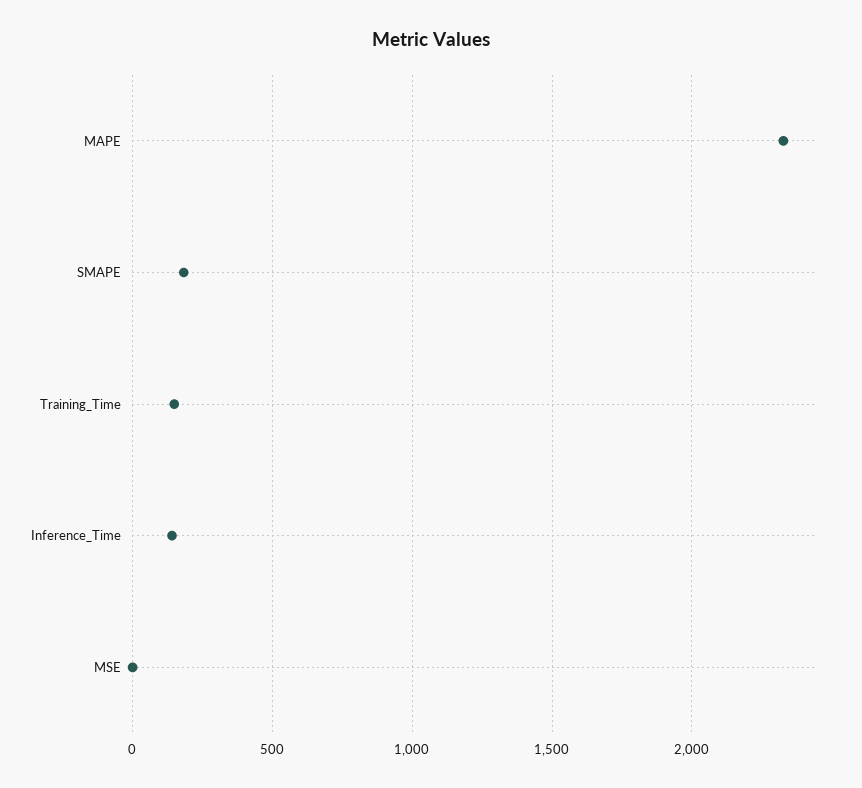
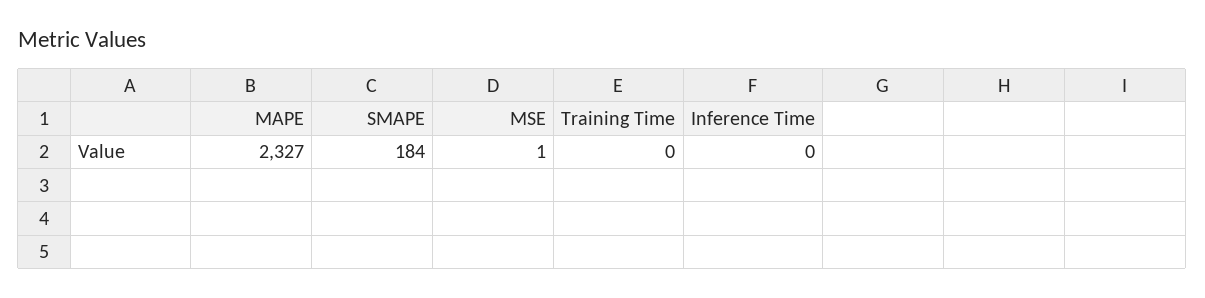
Training_Time: 150 -> 0
Inference_Time: 150 -> 0

